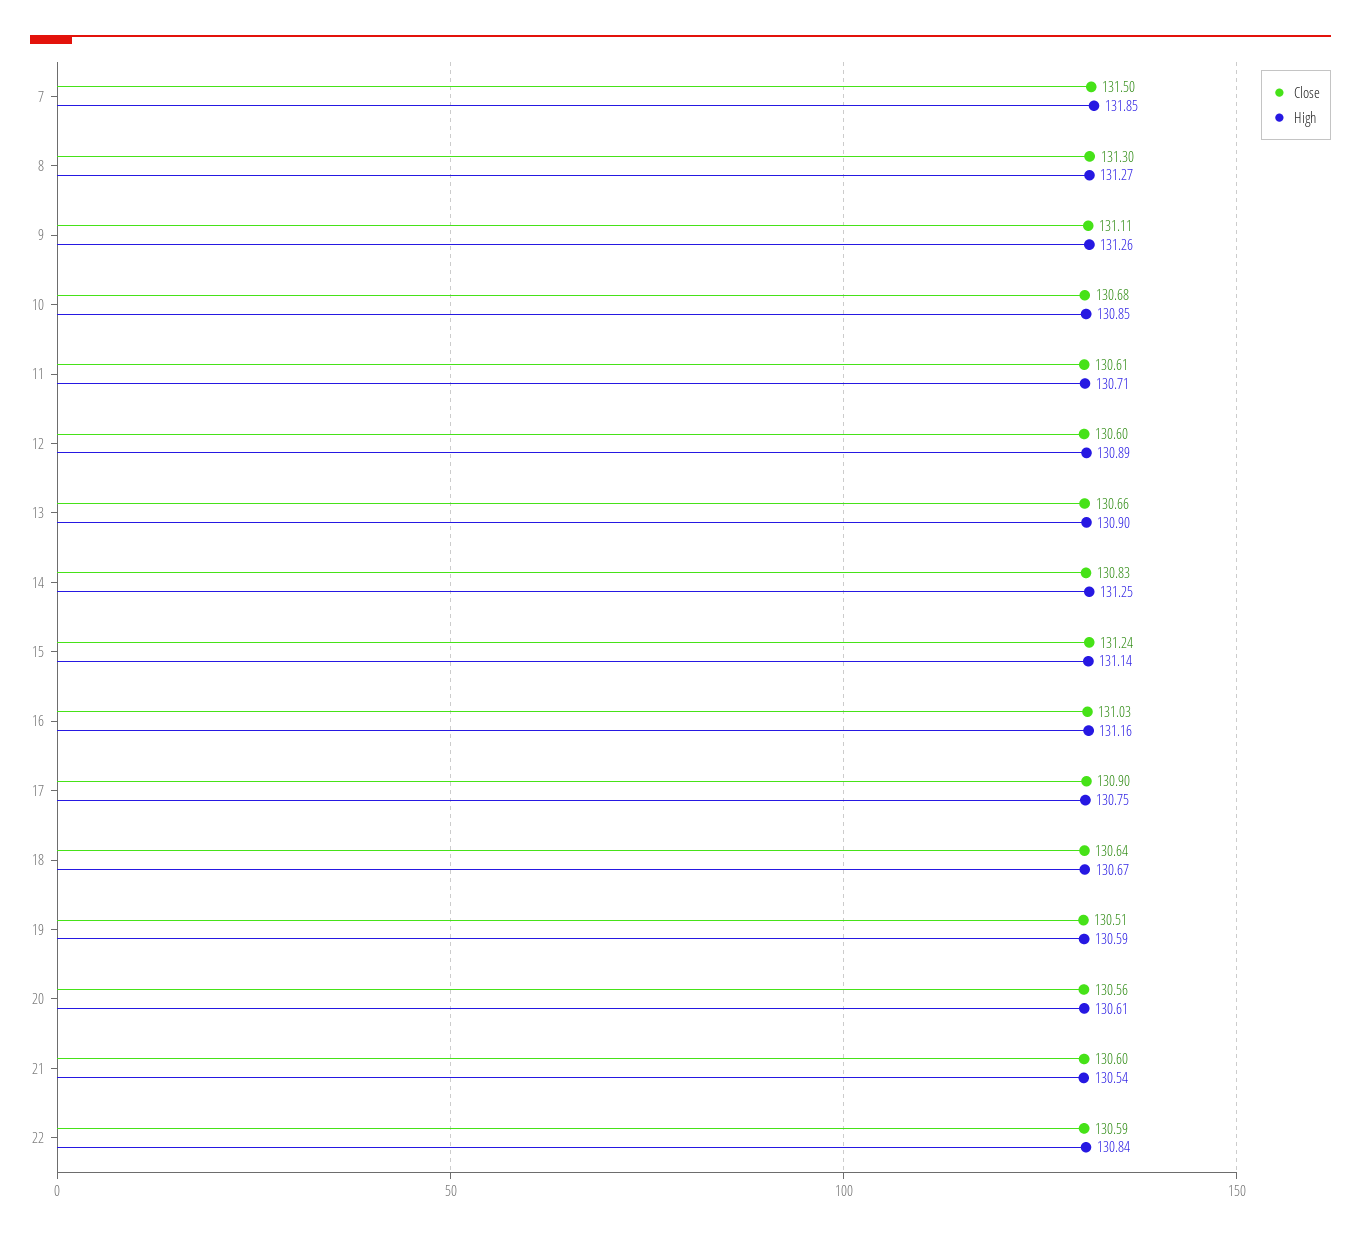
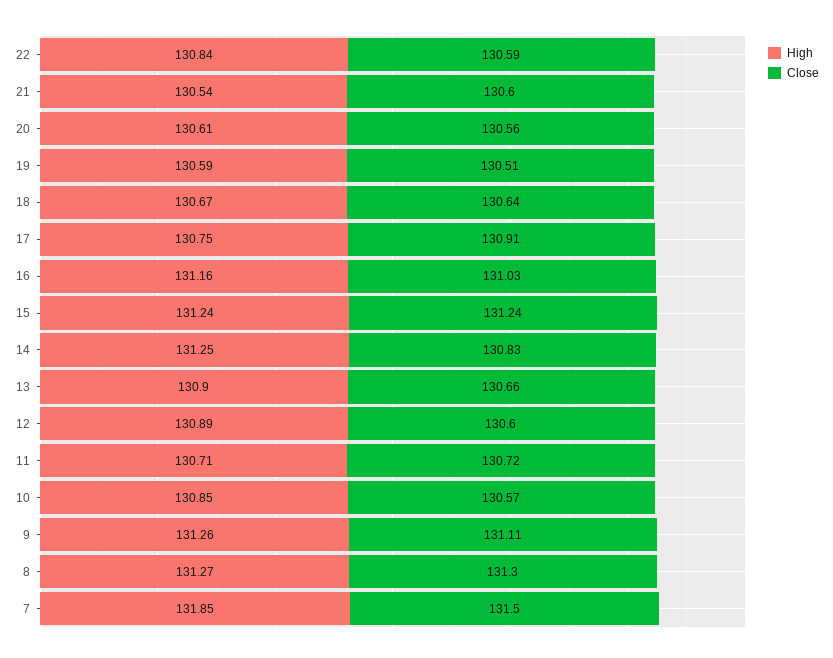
Close, 10: 130.68 -> 130.57
Close, 11: 130.61 -> 130.72
High, 15: 131.14 -> 131.24
Close, 17: 130.9 -> 130.91

